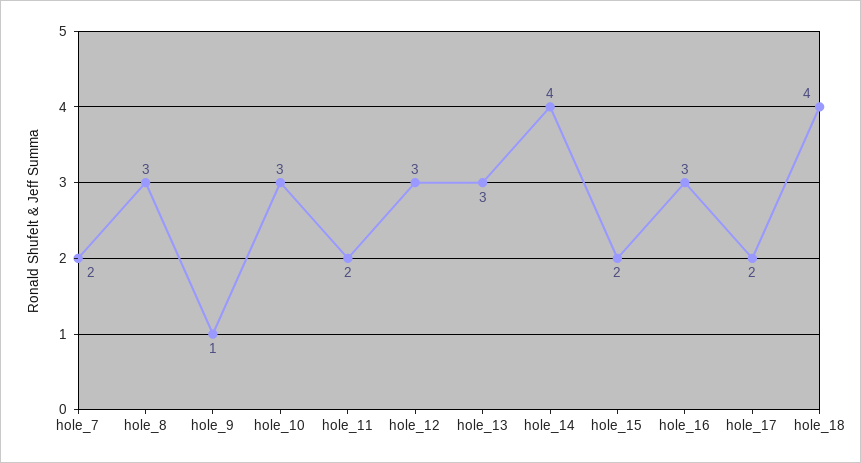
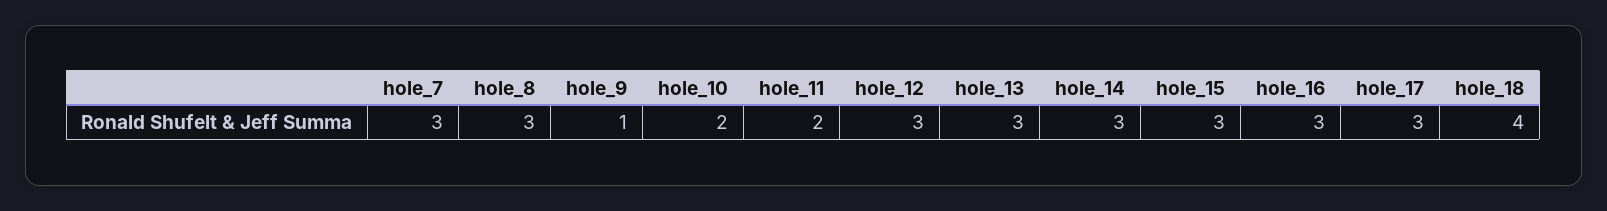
hole_7: 2 -> 3
hole_10: 3 -> 2
hole_14: 4 -> 3
hole_15: 2 -> 3
hole_17: 2 -> 3

